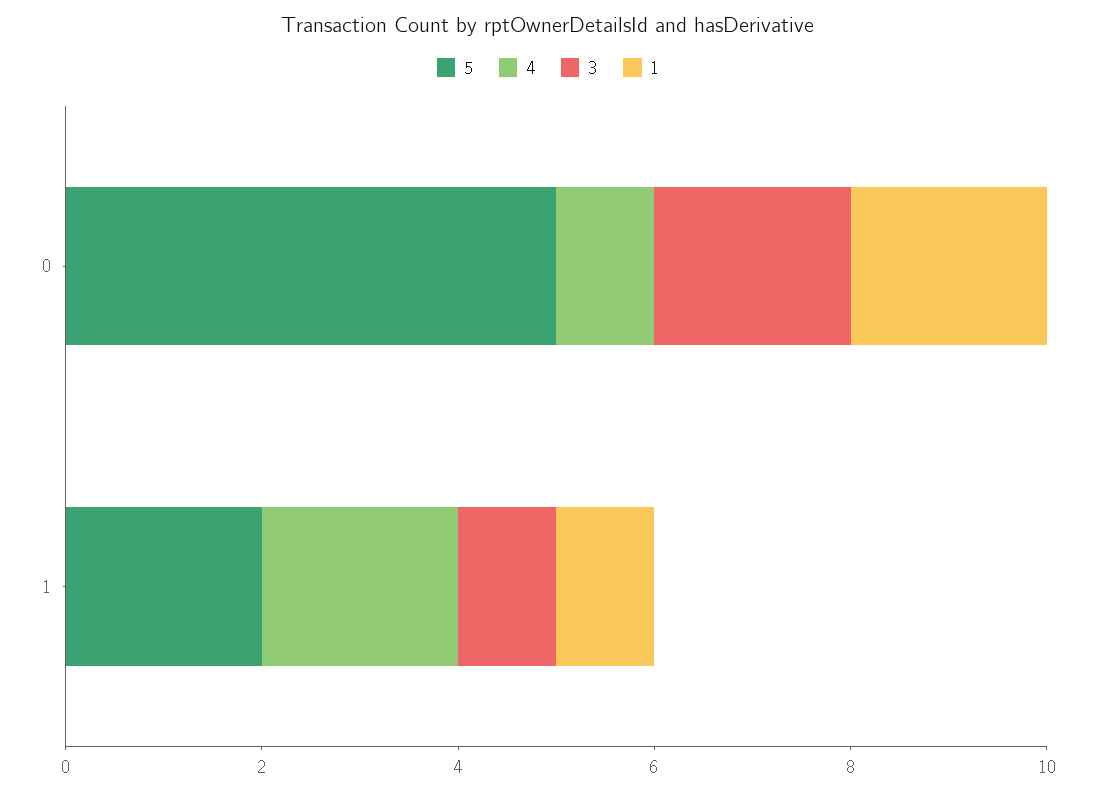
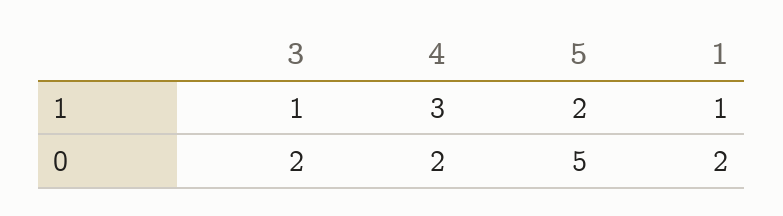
4, 0: 1 -> 2
4, 1: 2 -> 3

